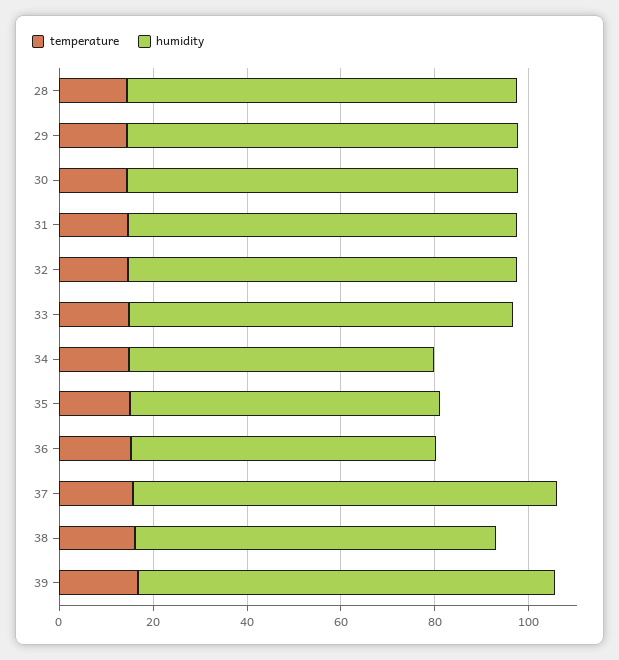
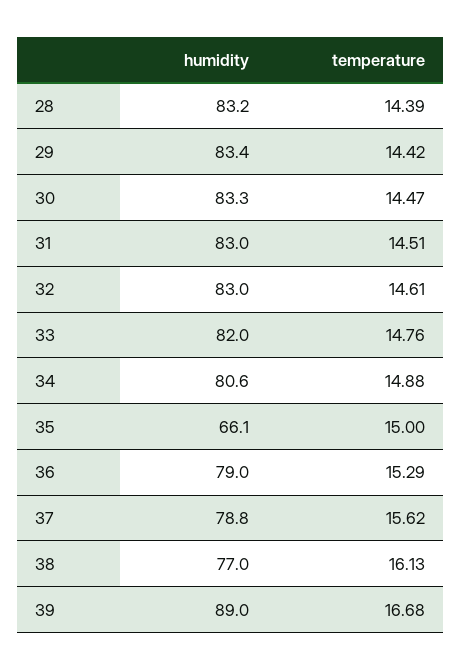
humidity, 34: 65 -> 80.6
humidity, 36: 65 -> 79
humidity, 37: 90 -> 78.8

